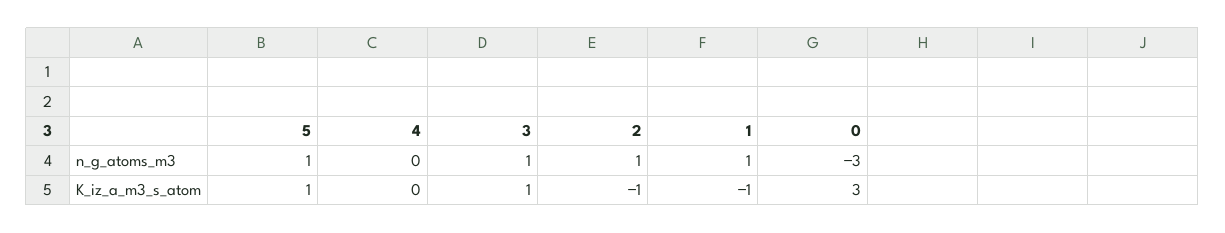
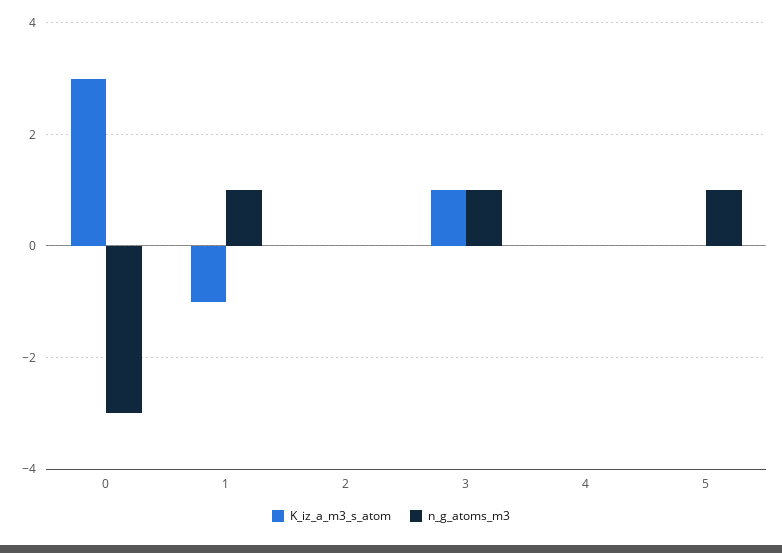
n_g_atoms_m3, 2: 1 -> 0
K_iz_a_m3_s_atom, 5: 1 -> 0
K_iz_a_m3_s_atom, 2: -1 -> 0

